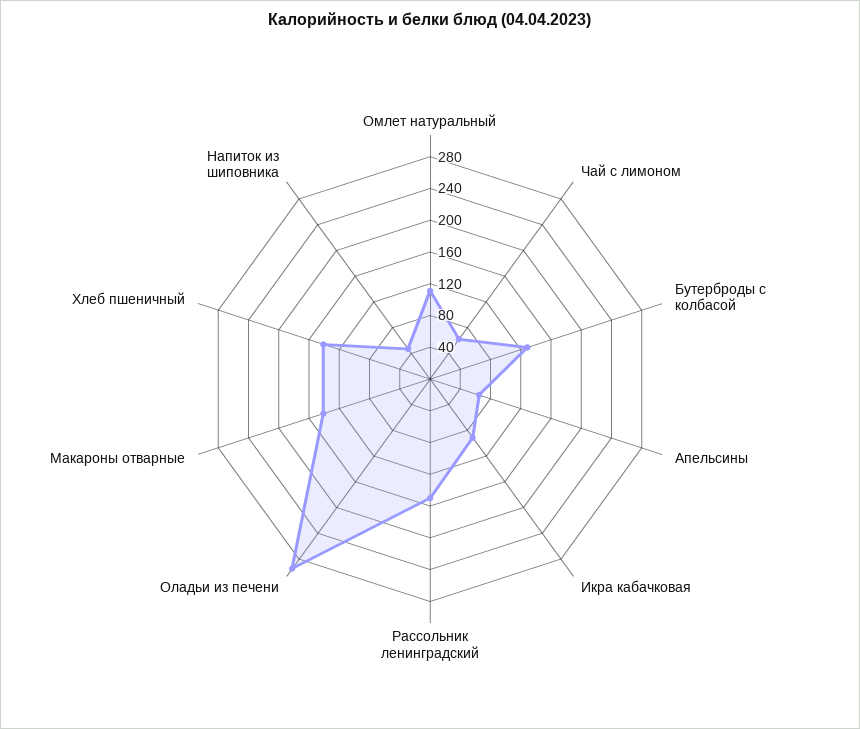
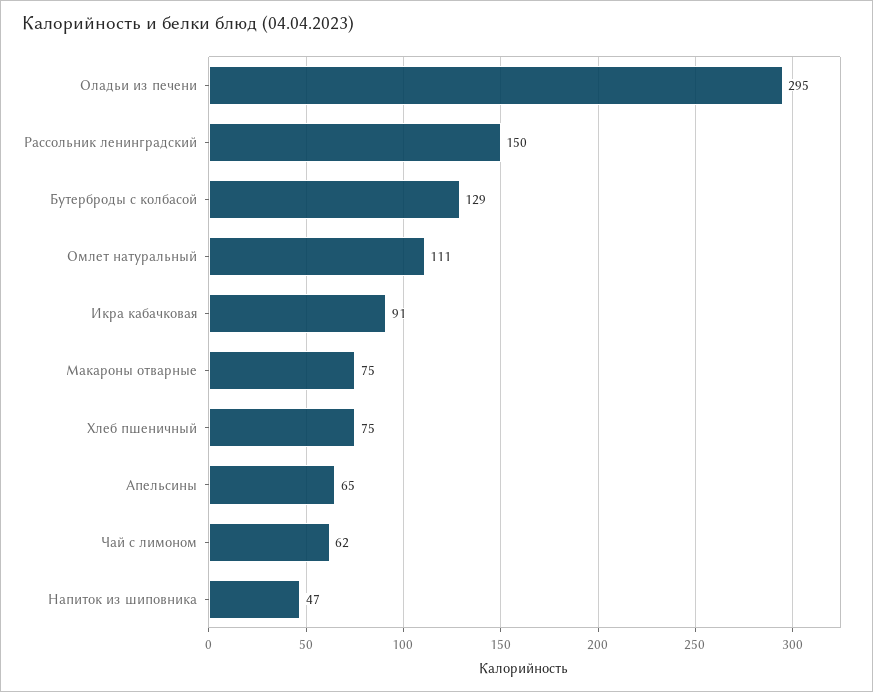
Макароны отварные: 140 -> 75
Хлеб пшеничный: 140 -> 75

